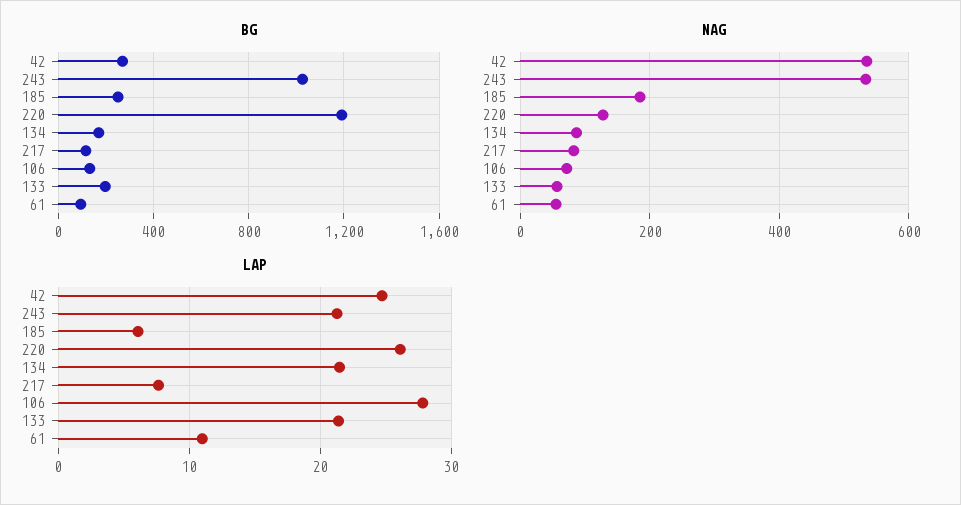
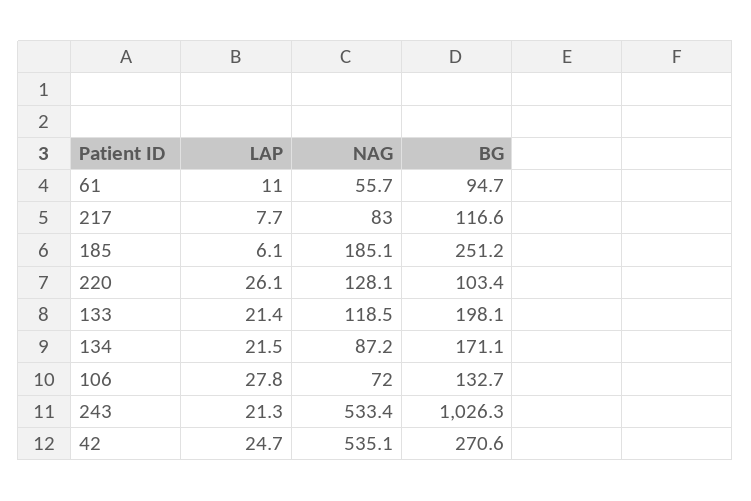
BG, 220: 1200 -> 103.4
NAG, 133: 60 -> 118.5

